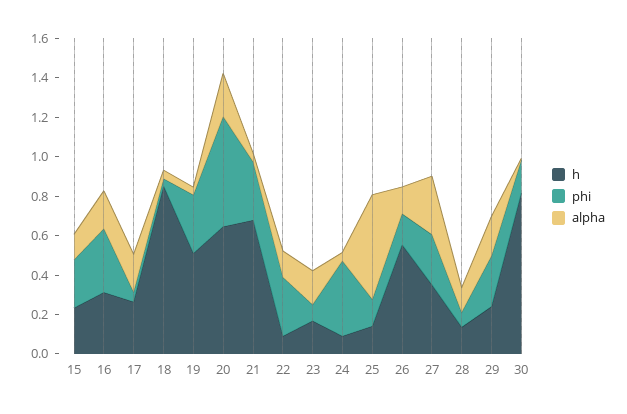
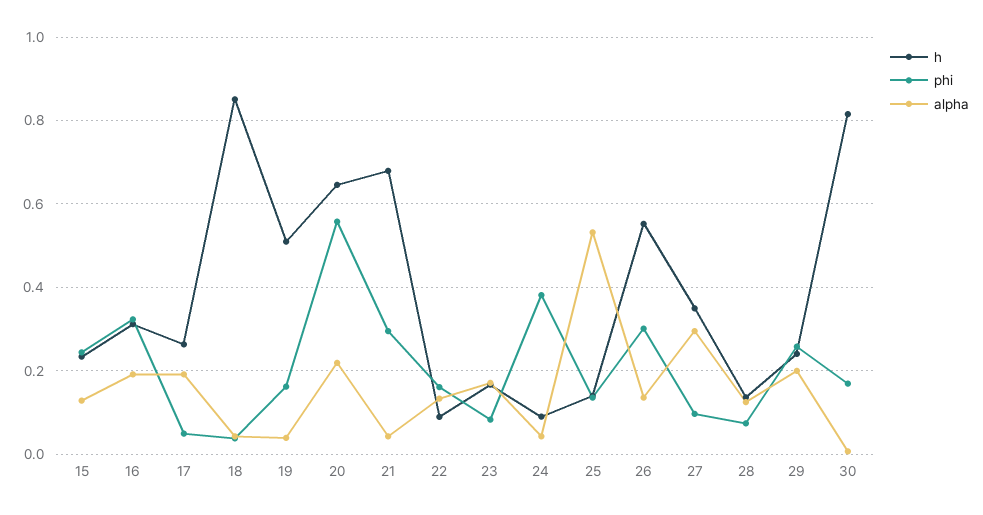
phi, 19: 0.3 -> 0.16
phi, 22: 0.3 -> 0.16
phi, 26: 0.15 -> 0.3
phi, 27: 0.25 -> 0.1

